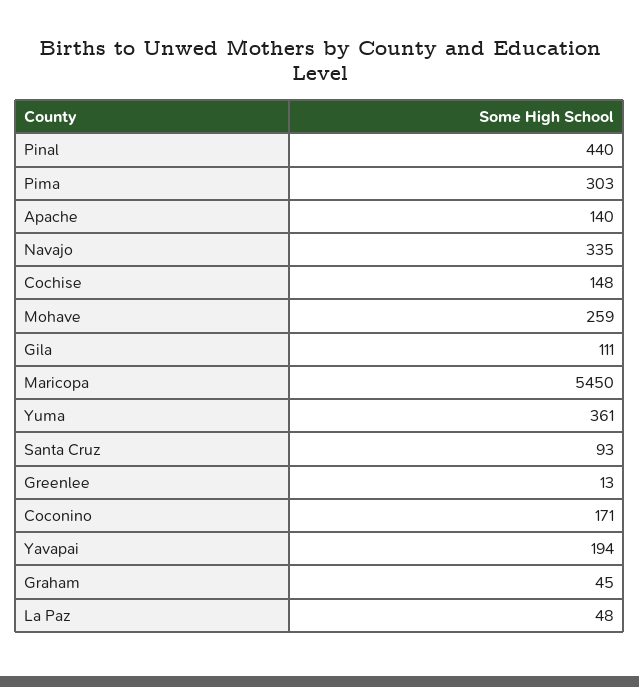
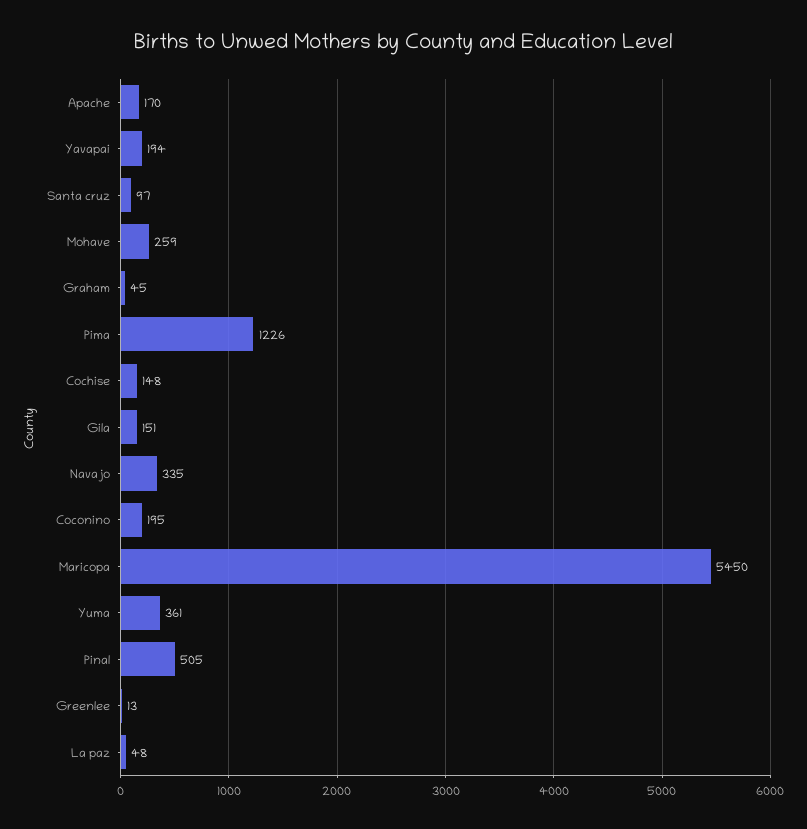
Pinal: 440 -> 505
Pima: 303 -> 1226
Apache: 140 -> 170
Gila: 111 -> 151
Santa Cruz: 93 -> 97
Coconino: 171 -> 195

